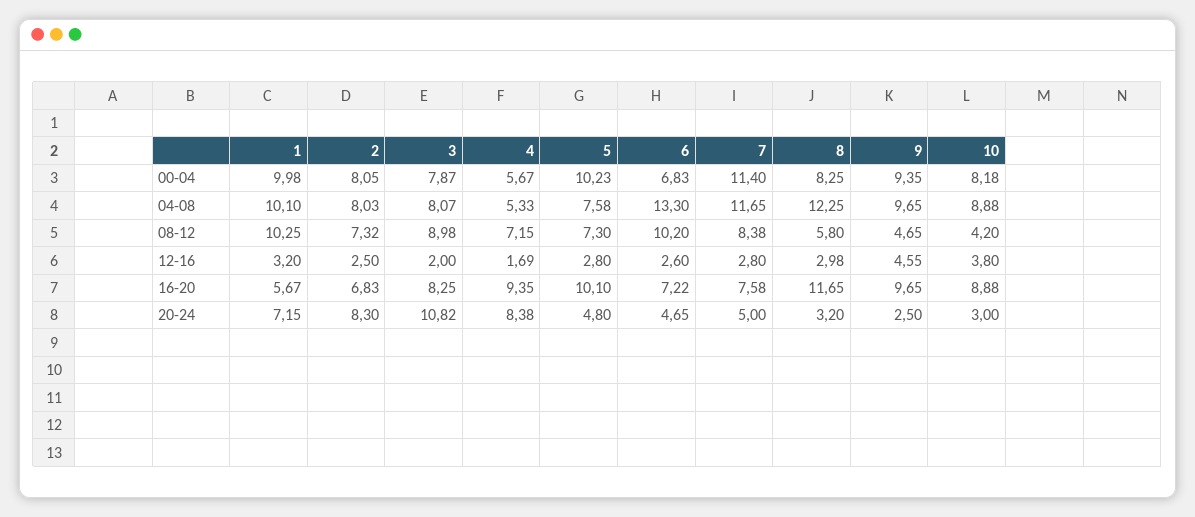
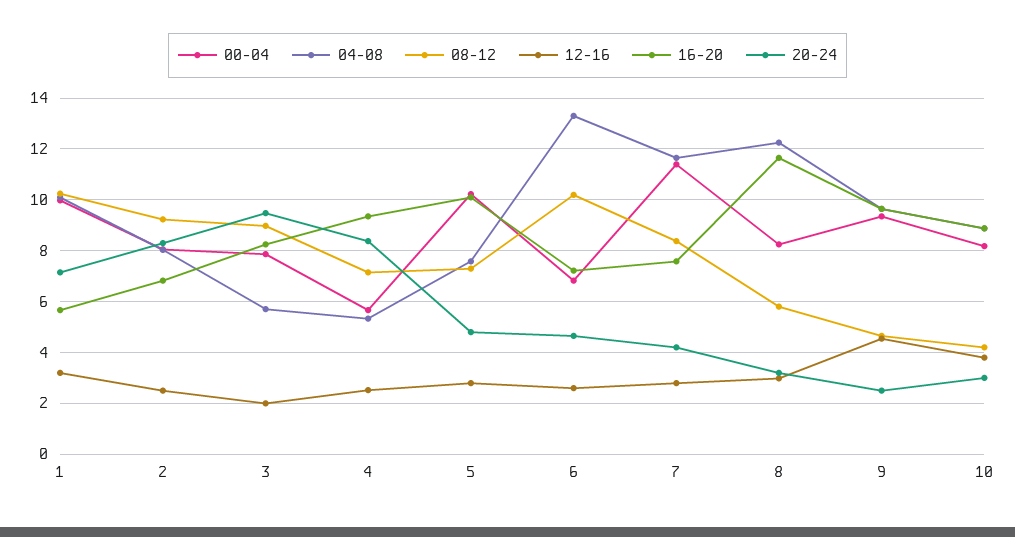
04-08, 3: 8.07 -> 5.75
08-12, 2: 7.32 -> 9.25
12-16, 4: 1.69 -> 2.5
20-24, 3: 10.82 -> 9.5
20-24, 7: 5 -> 4.25

